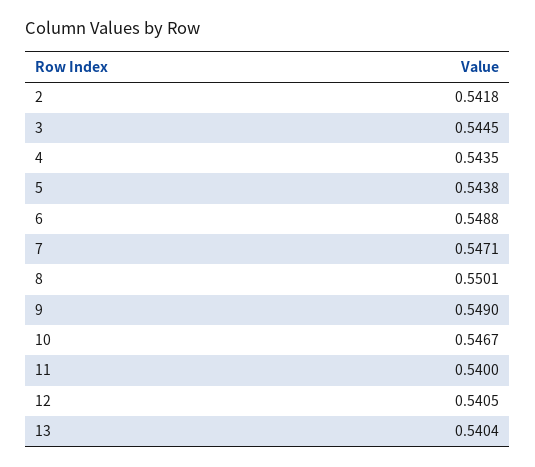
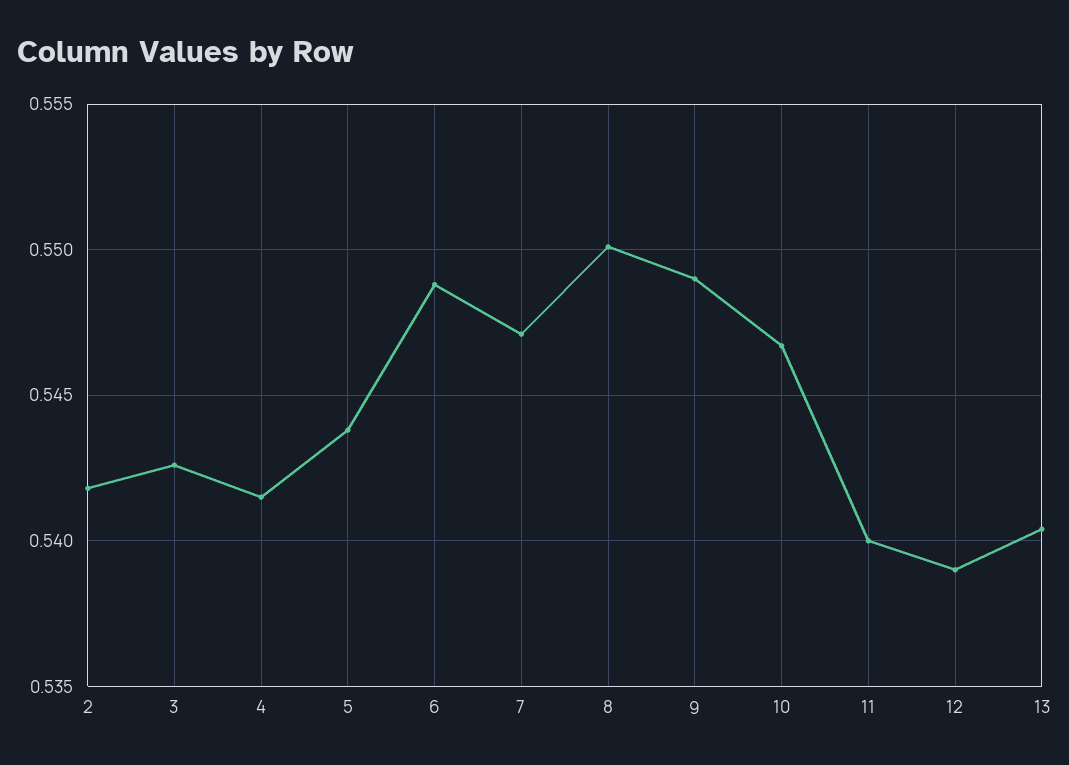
3: 0.5445 -> 0.5425
4: 0.5435 -> 0.5415
12: 0.5405 -> 0.539

